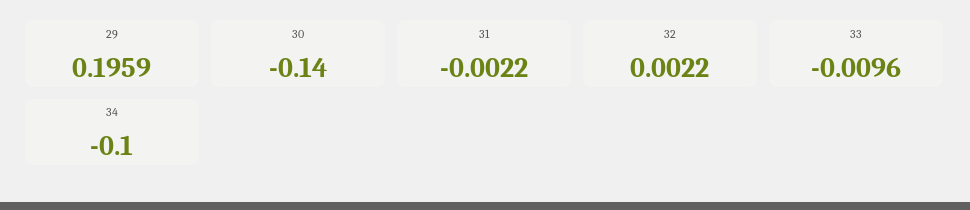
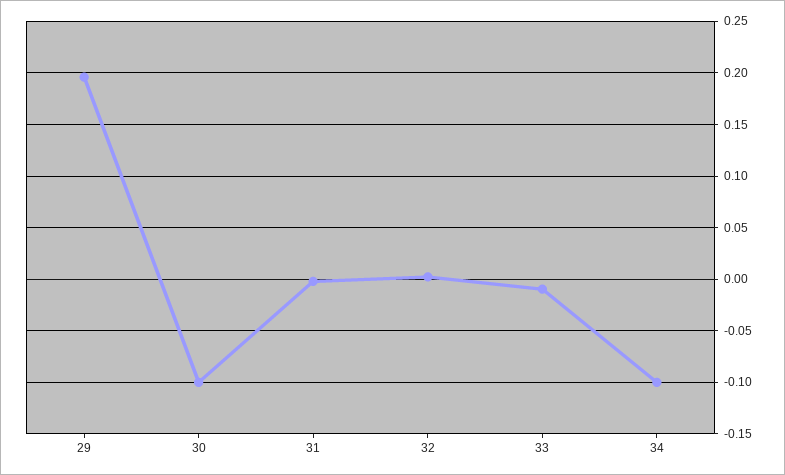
30: -0.14 -> -0.1

